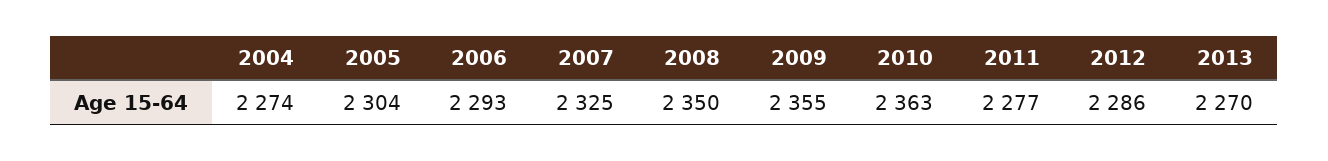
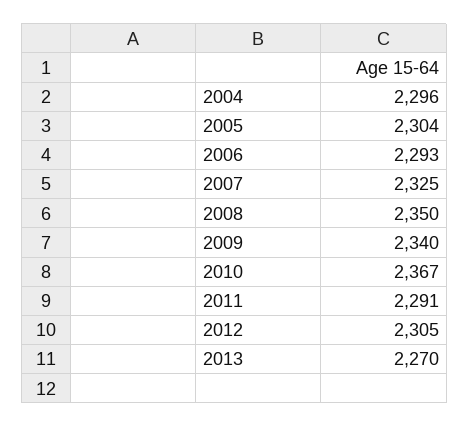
2004: 2274 -> 2296
2009: 2355 -> 2340
2010: 2363 -> 2367
2011: 2277 -> 2291
2012: 2286 -> 2305

